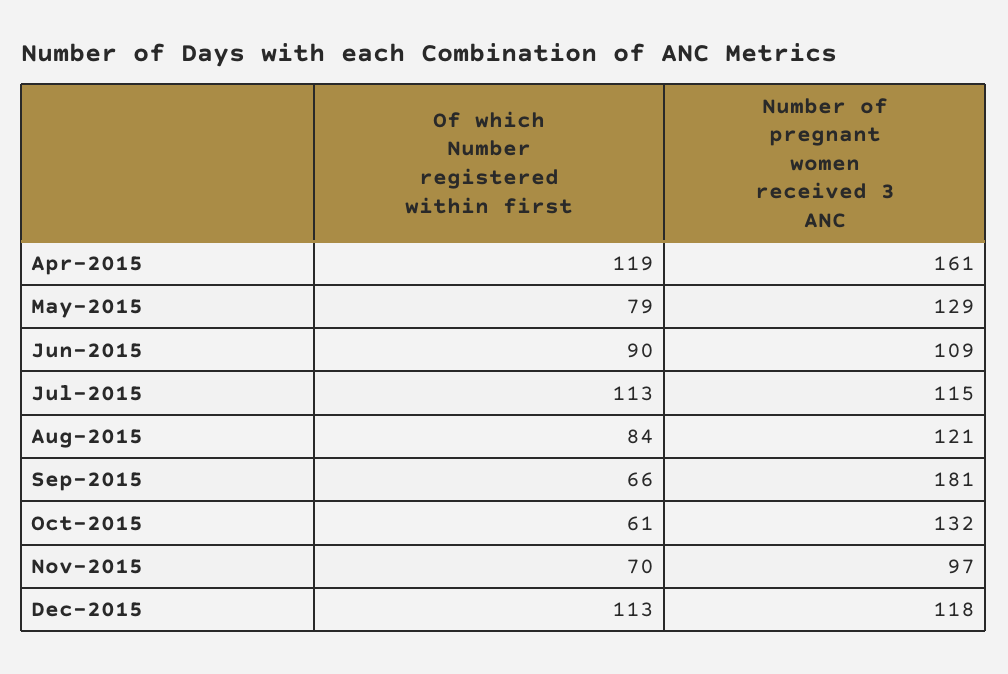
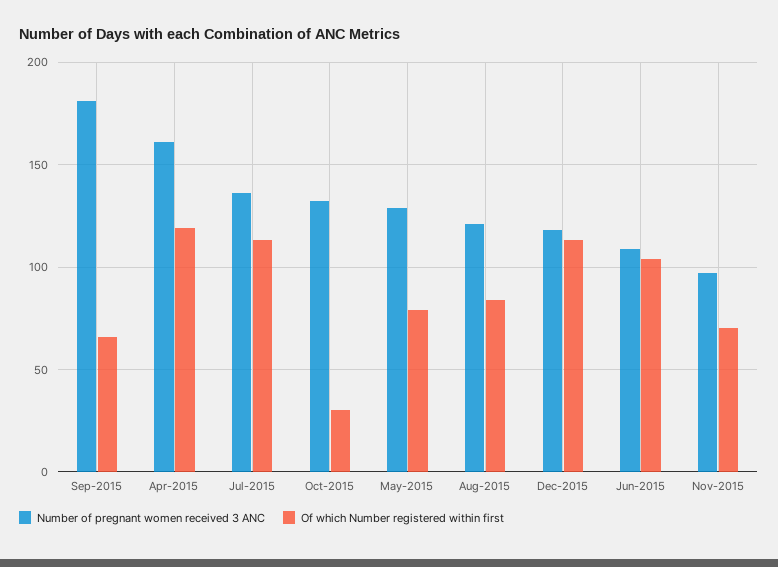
Of which Number registered within first, Jun-2015: 90 -> 105
Number of pregnant women received 3 ANC, Jul-2015: 115 -> 135
Of which Number registered within first, Oct-2015: 61 -> 30

